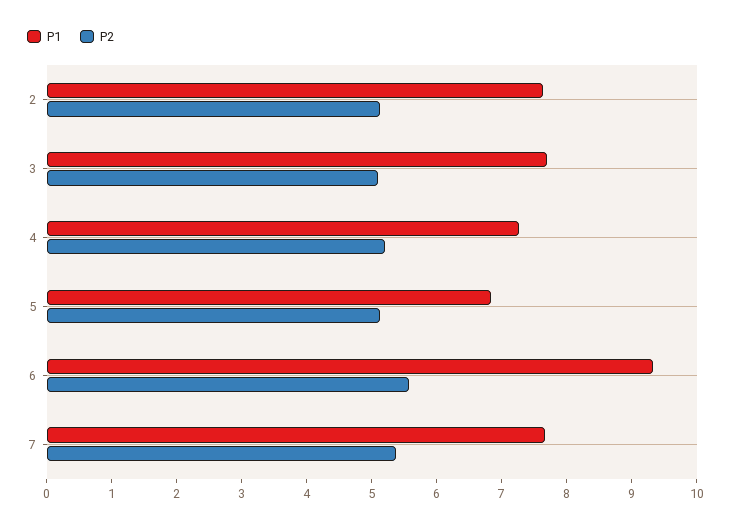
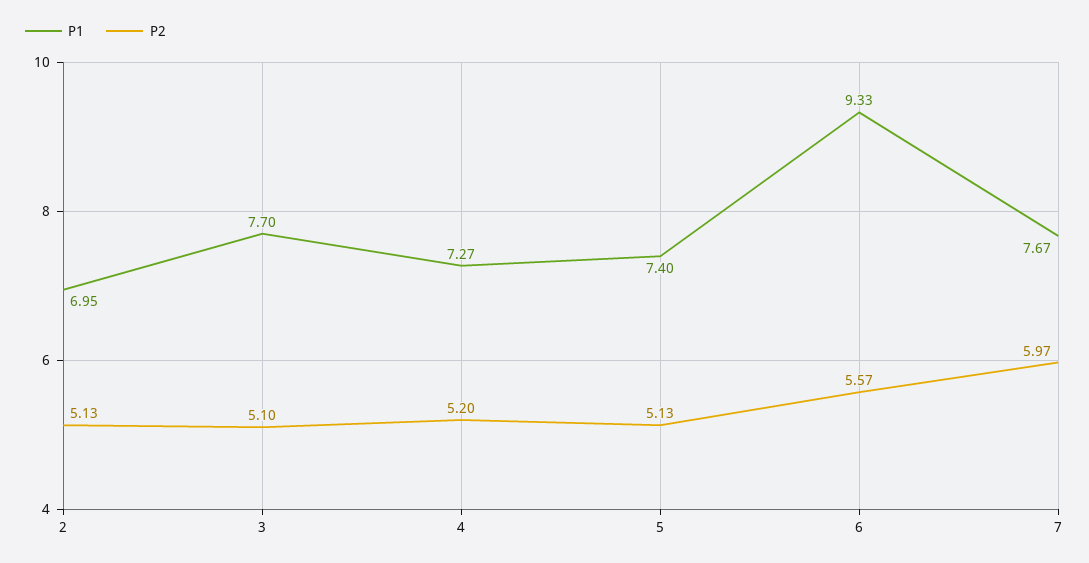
P1, 2: 7.6 -> 6.95
P1, 5: 6.8 -> 7.4
P2, 7: 5.4 -> 5.97

